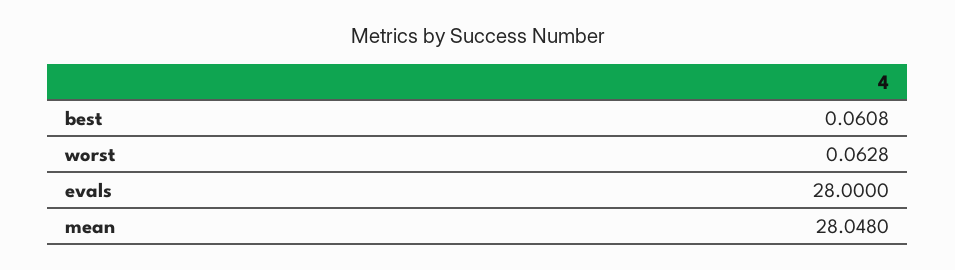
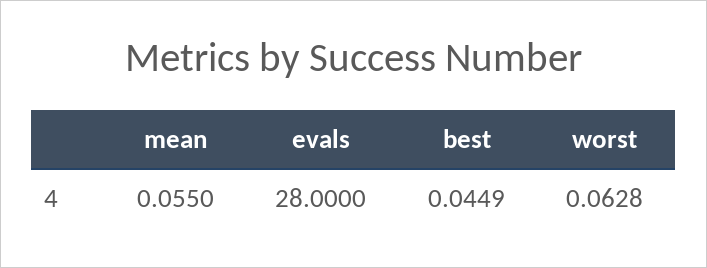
best: 0.0608 -> 0.0449
mean: 28.048 -> 0.055

